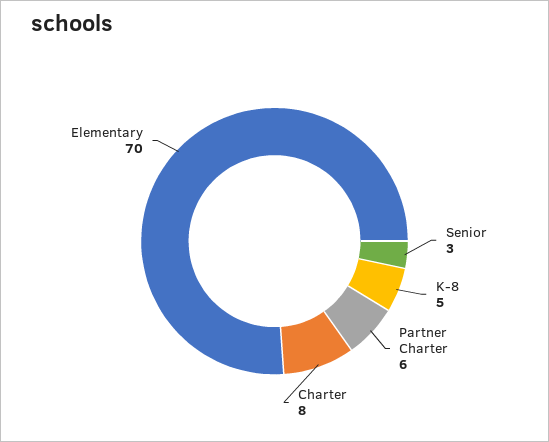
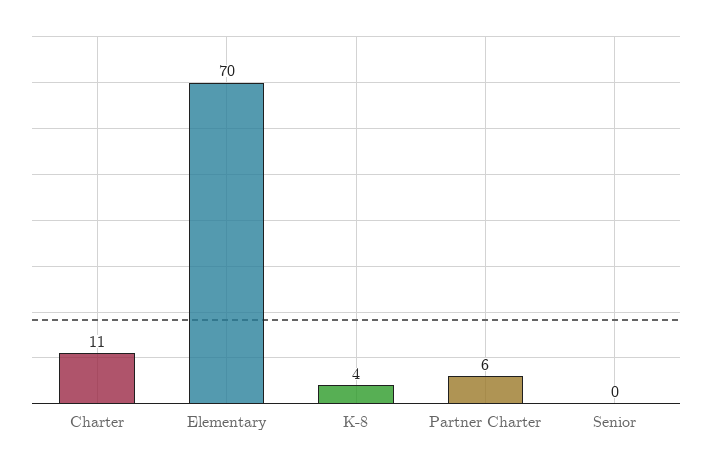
Senior: 3 -> 0
K-8: 5 -> 4
Charter: 8 -> 11

